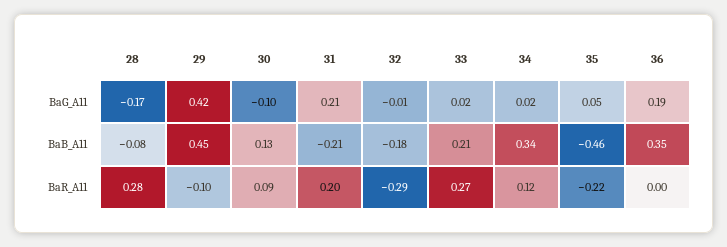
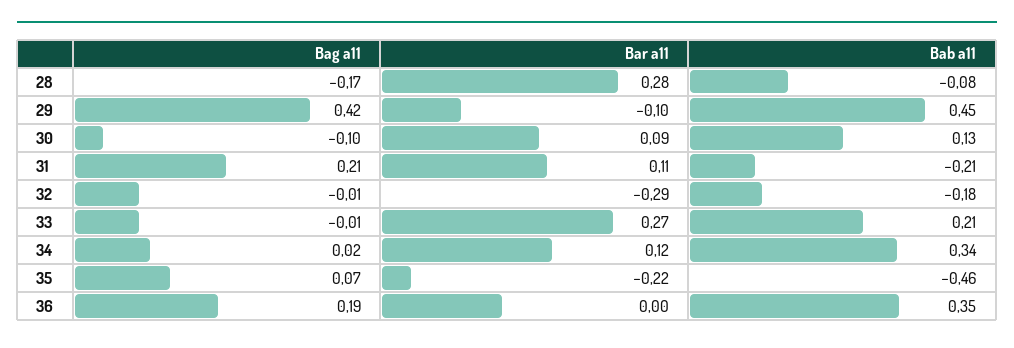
33, BaG_A11: 0.02 -> -0.01
35, BaG_A11: 0.05 -> 0.07
31, BaR_A11: 0.2 -> 0.11

